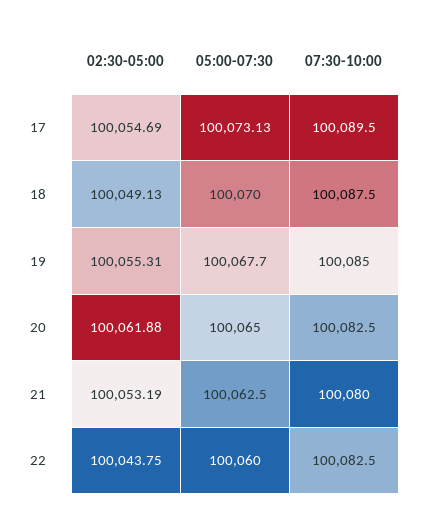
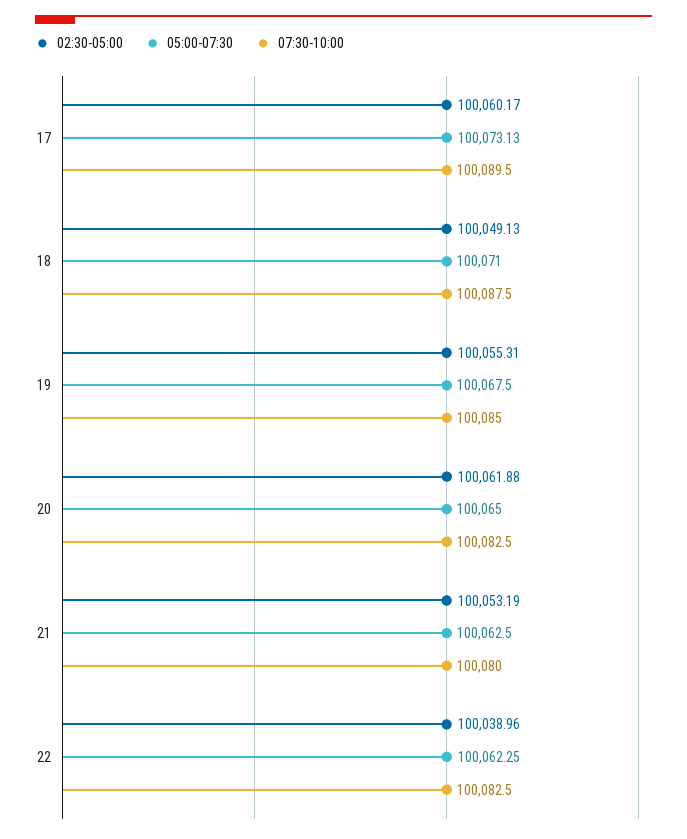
02:30-05:00, 17: 100054.69 -> 100060.17
05:00-07:30, 18: 100070 -> 100071
05:00-07:30, 19: 100067.7 -> 100067.5
02:30-05:00, 22: 100043.75 -> 100038.96
05:00-07:30, 22: 100060 -> 100062.25

